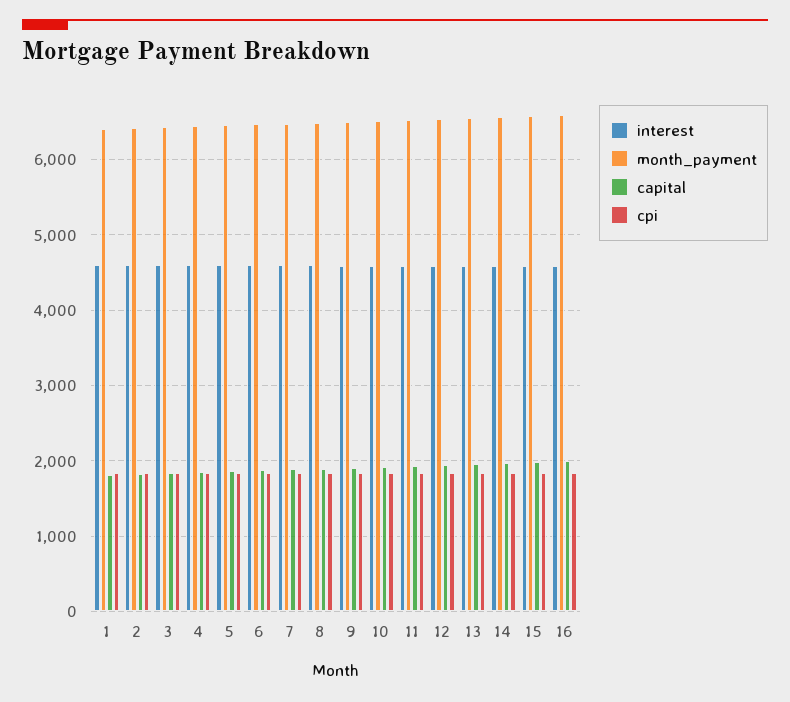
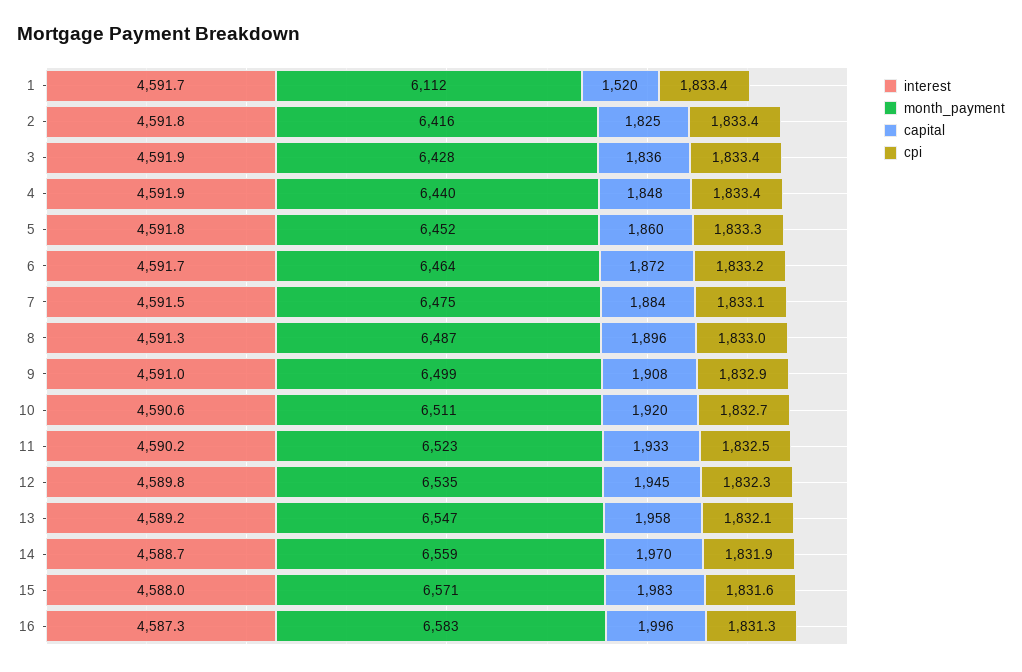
month_payment, 1: 6400 -> 6112
capital, 1: 1800 -> 1520

